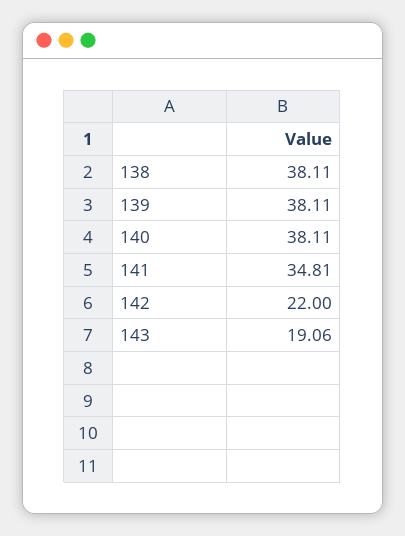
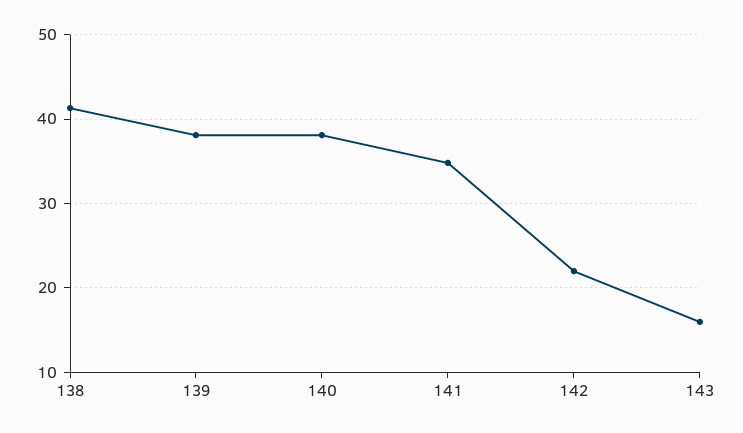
138: 38.11 -> 41
143: 19.06 -> 16

